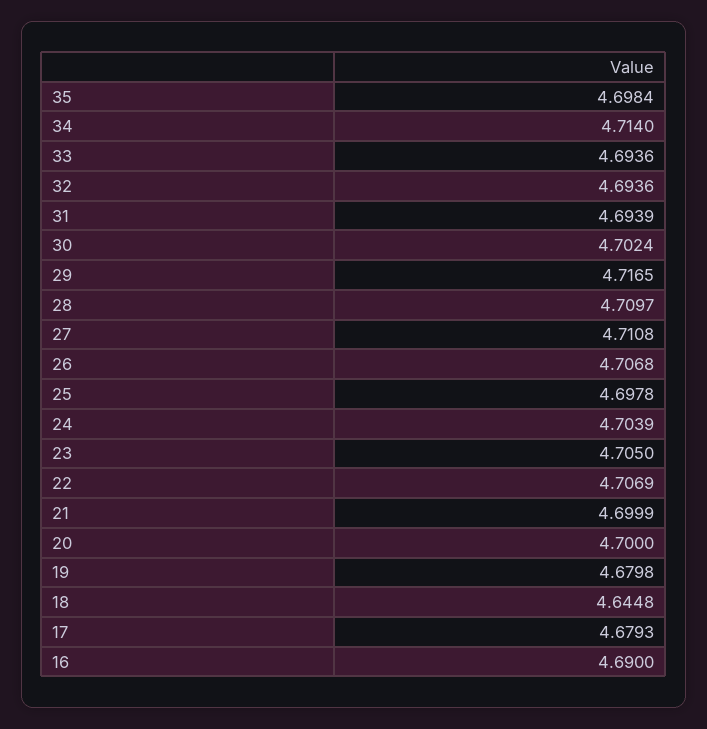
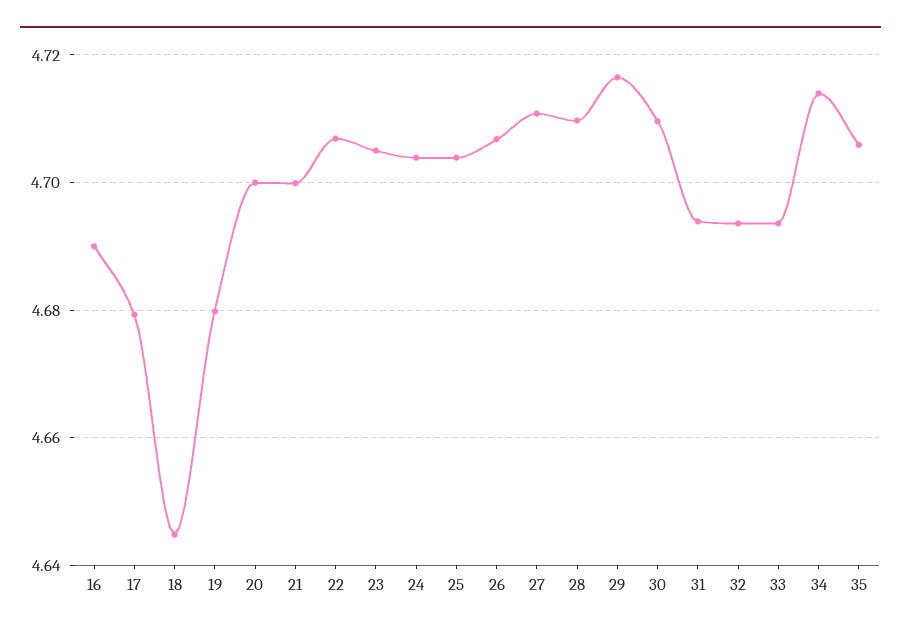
35: 4.6984 -> 4.706
30: 4.7024 -> 4.71
25: 4.6978 -> 4.704

